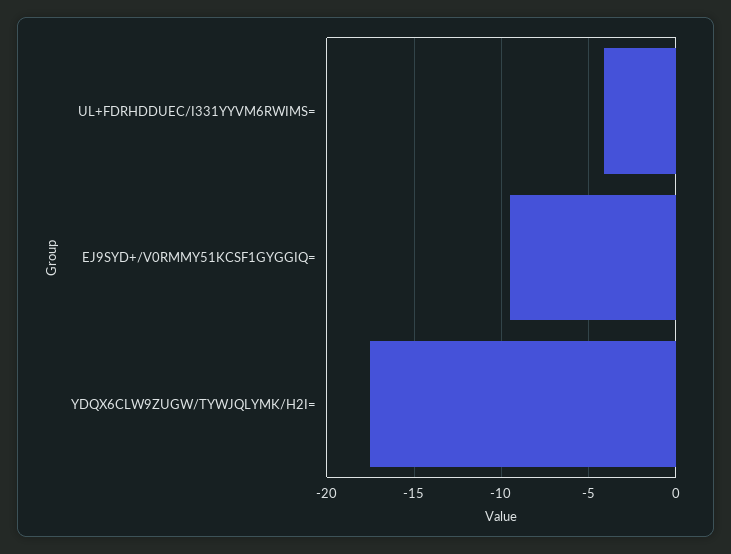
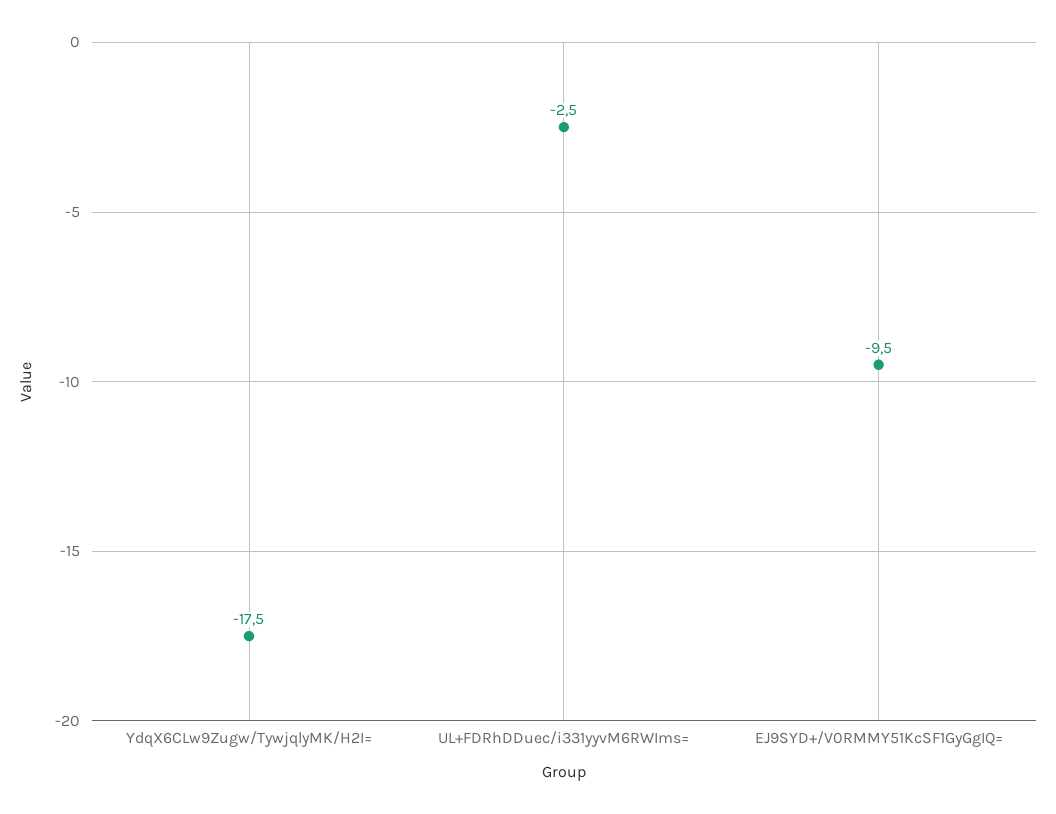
UL+FDRHDDUEC/I331YYVM6RWIMS=: -4 -> -2.5

